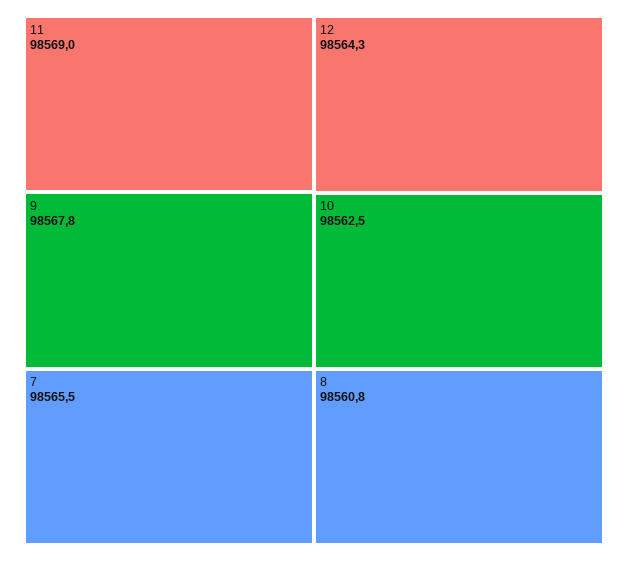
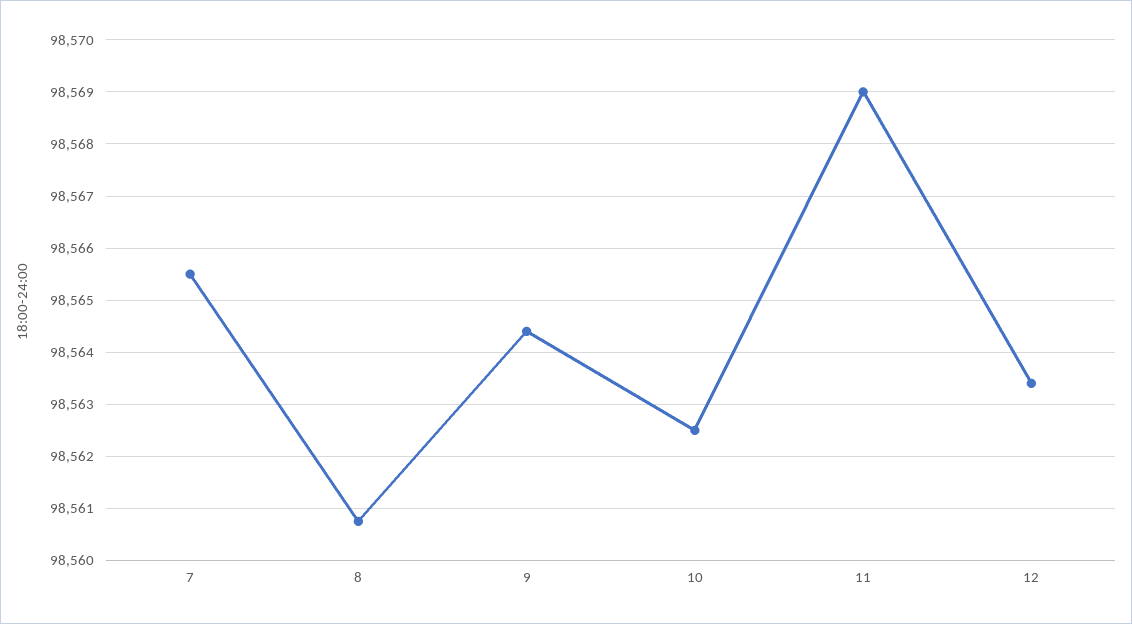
9: 98567.8 -> 98564.4
12: 98564.3 -> 98563.4

